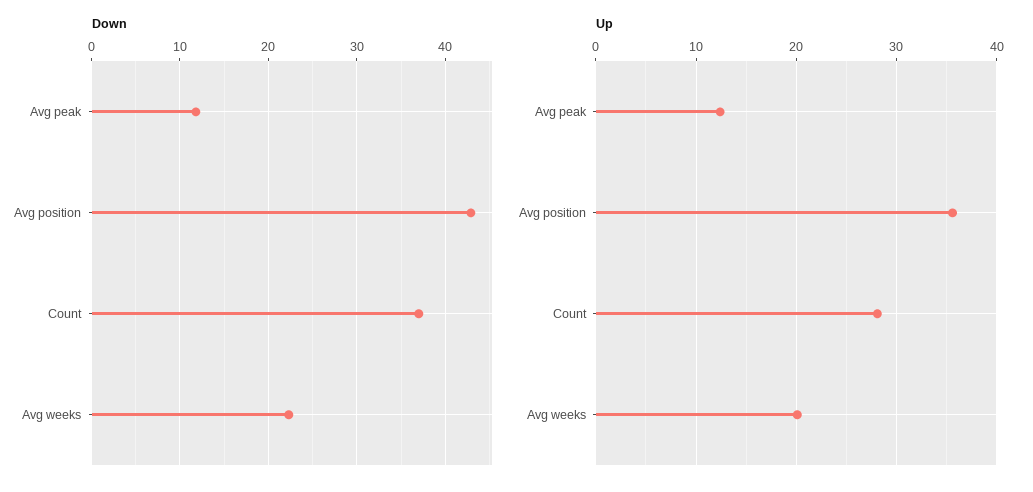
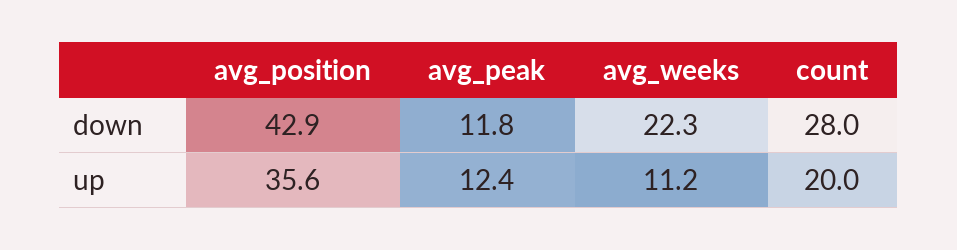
Down, Count: 37 -> 28
Up, Count: 28 -> 20
Up, Avg weeks: 20 -> 11.2

